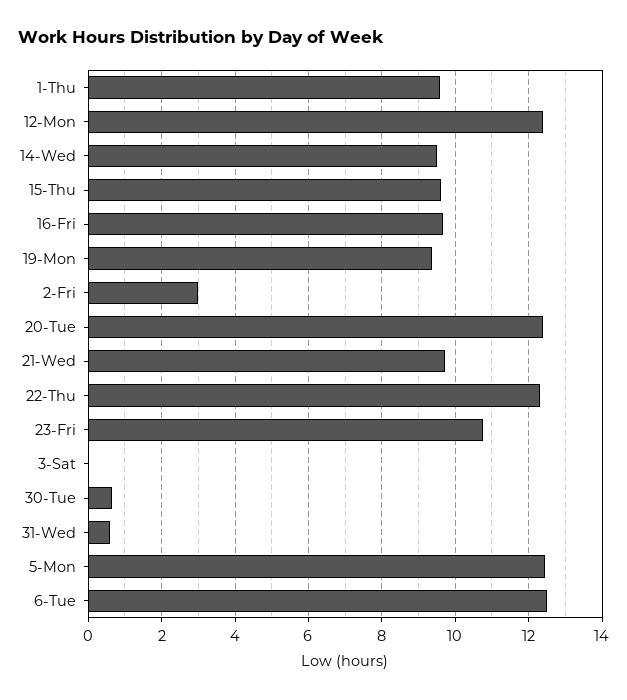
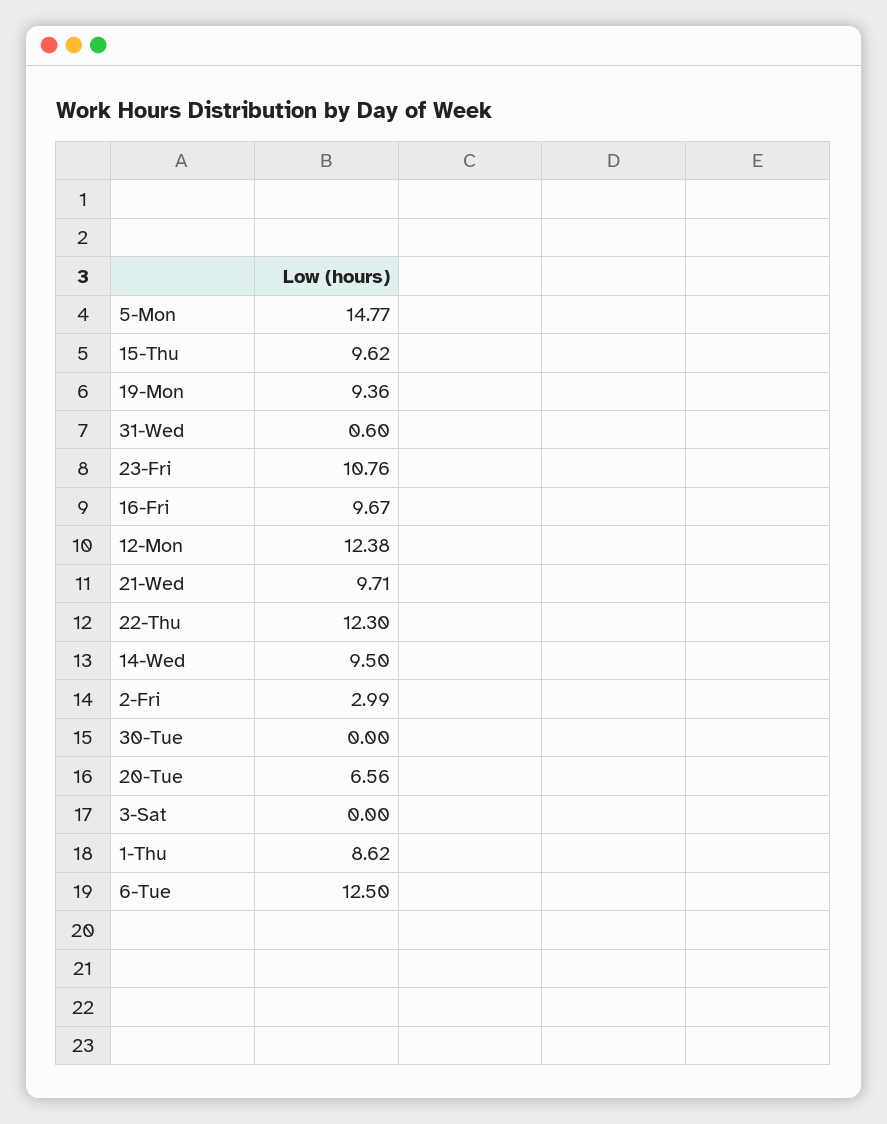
1-Thu: 9.6 -> 8.62
20-Tue: 12.4 -> 6.56
30-Tue: 0.6 -> 0
5-Mon: 12.4 -> 14.77

